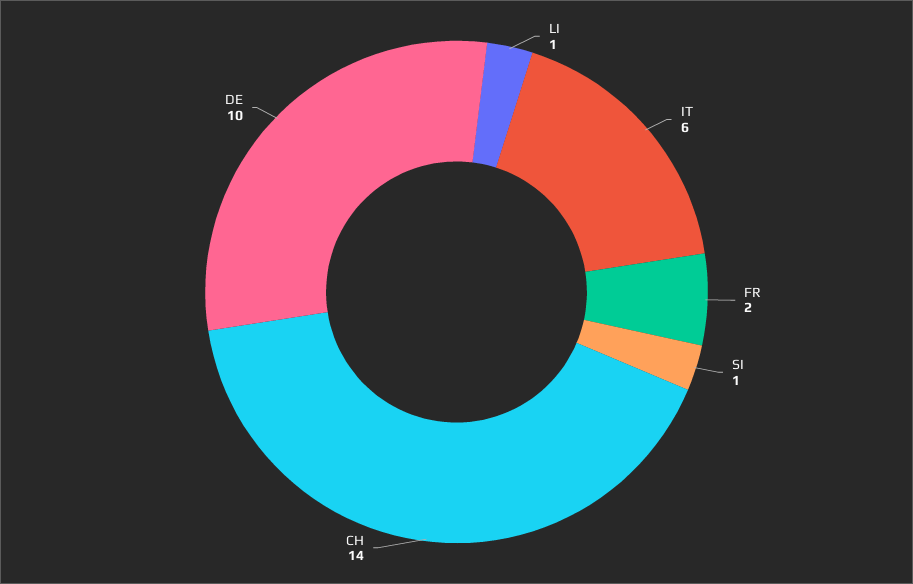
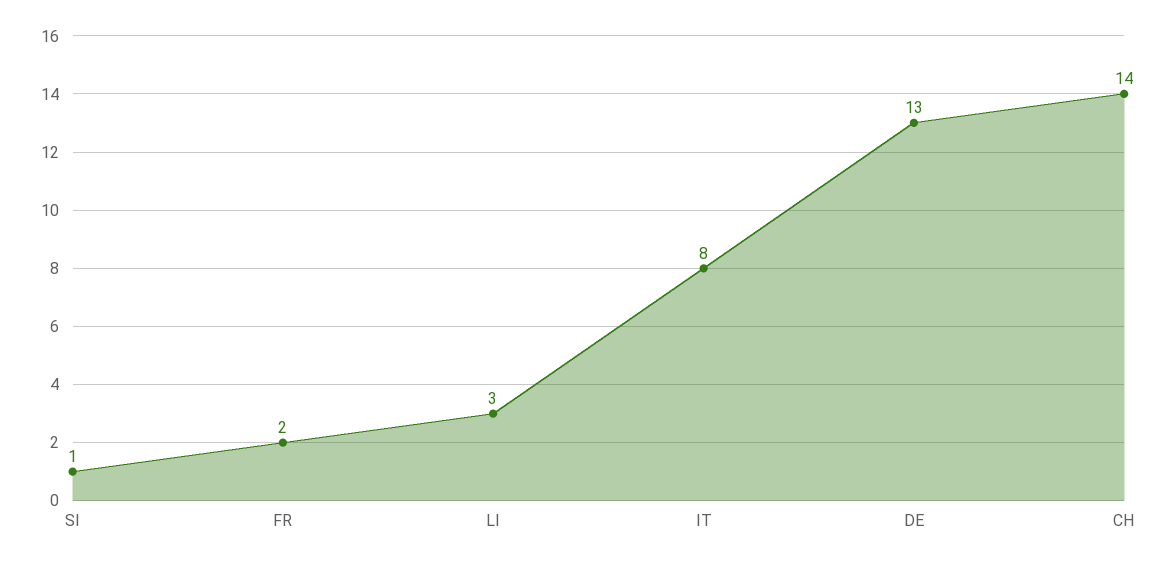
LI: 1 -> 3
IT: 6 -> 8
DE: 10 -> 13

